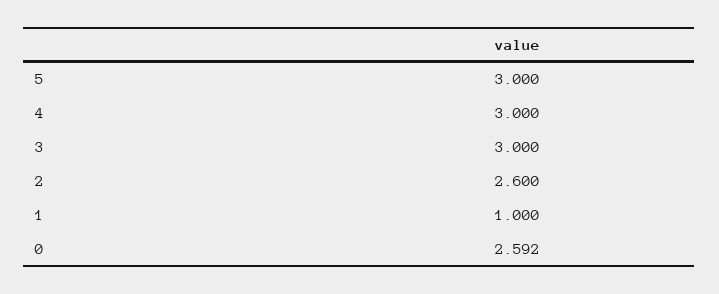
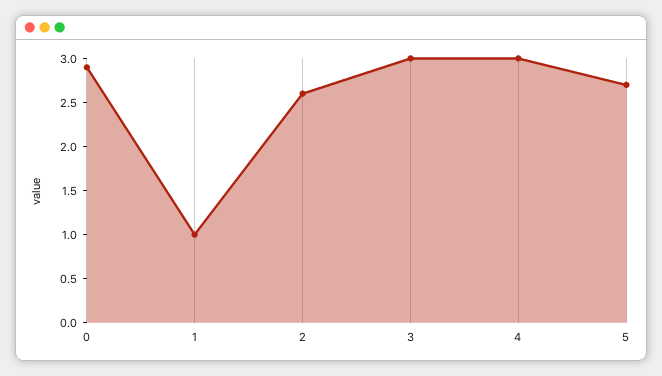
5: 3 -> 2.7
0: 2.592 -> 2.9

